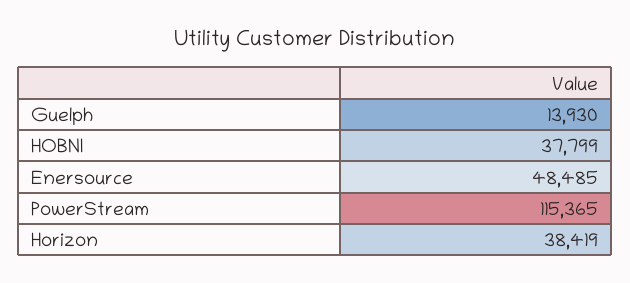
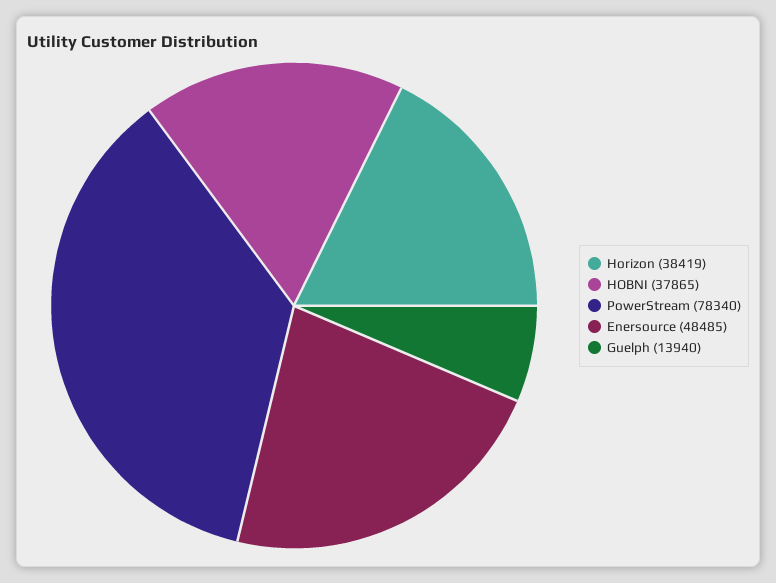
Guelph: 13930 -> 13940
HOBNI: 37799 -> 37865
PowerStream: 115365 -> 78340

